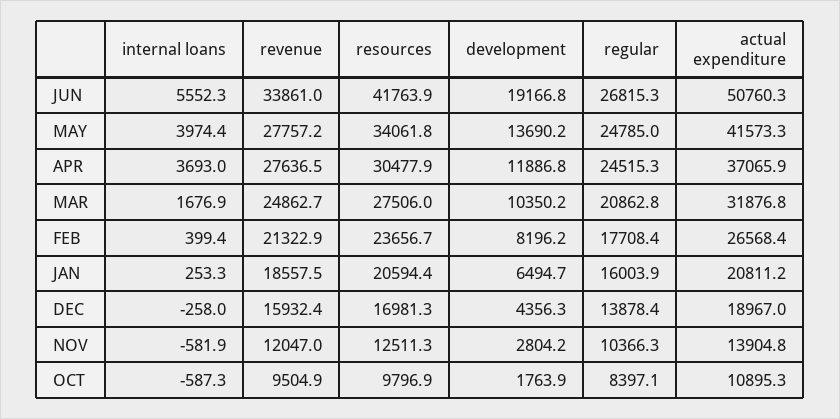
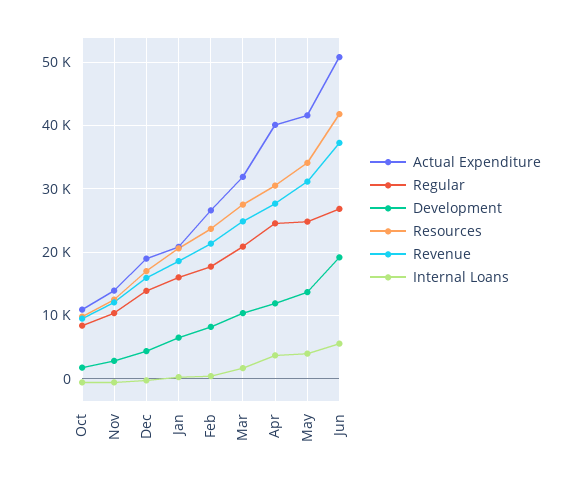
revenue, JUN: 33861 -> 37000
revenue, MAY: 27757.2 -> 31000
actual expenditure, APR: 37065.9 -> 40000

